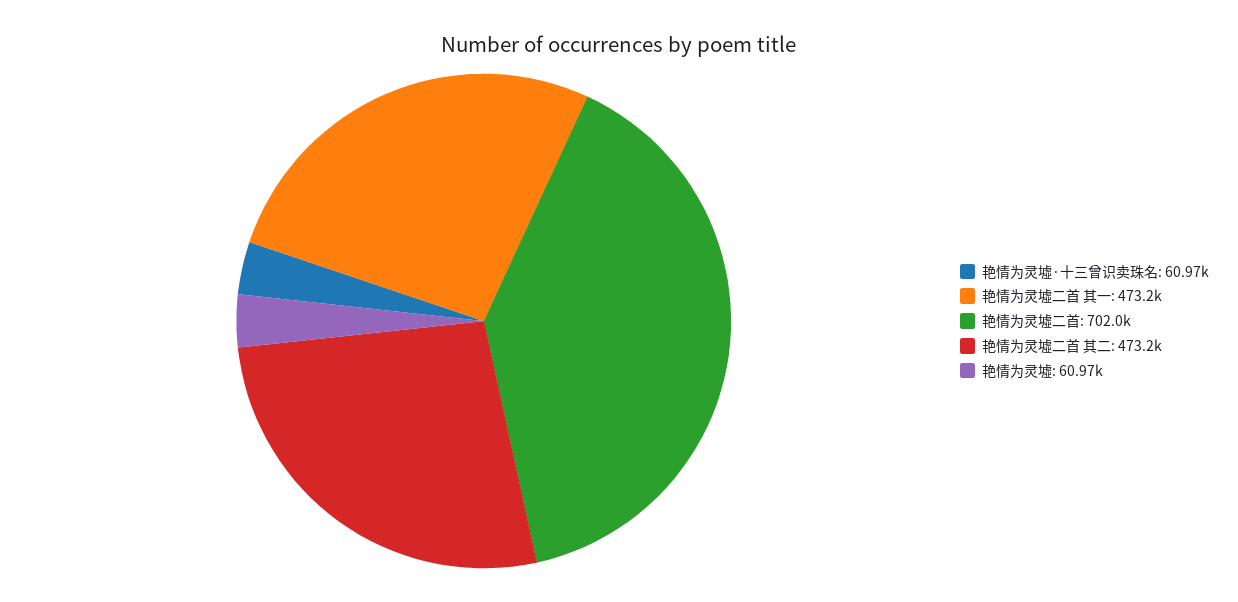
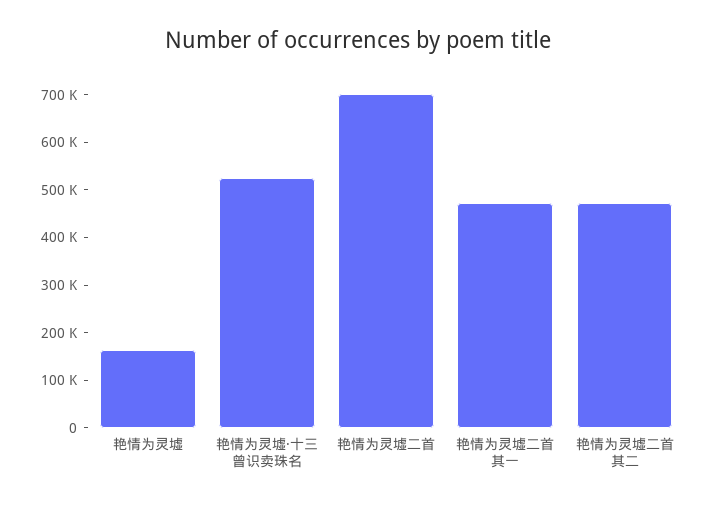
艳情为灵墟·十三曾识卖珠名: 60970 -> 520000
艳情为灵墟: 60970 -> 160000

